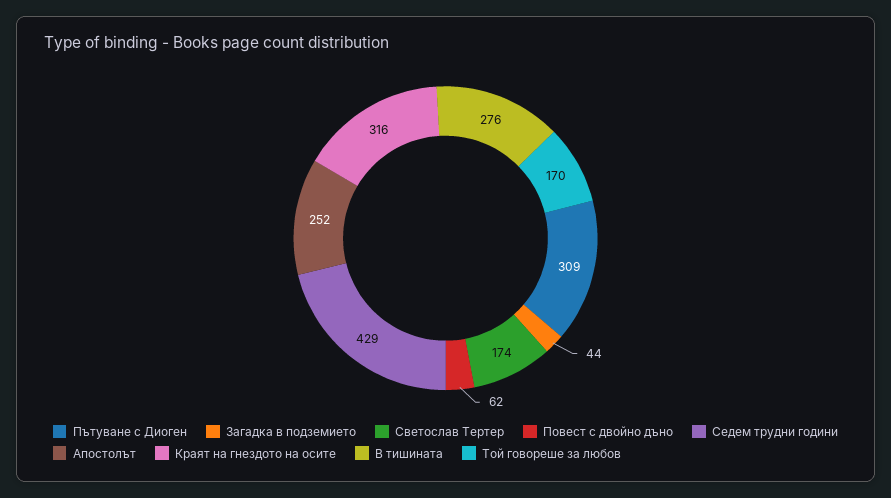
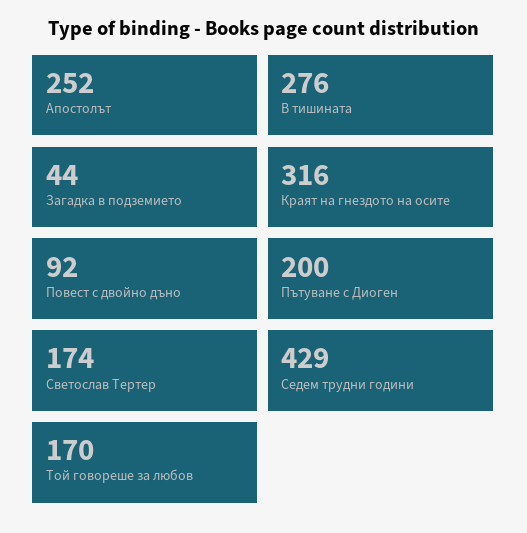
Пътуване с Диоген: 309 -> 200
Повест с двойно дъно: 62 -> 92

